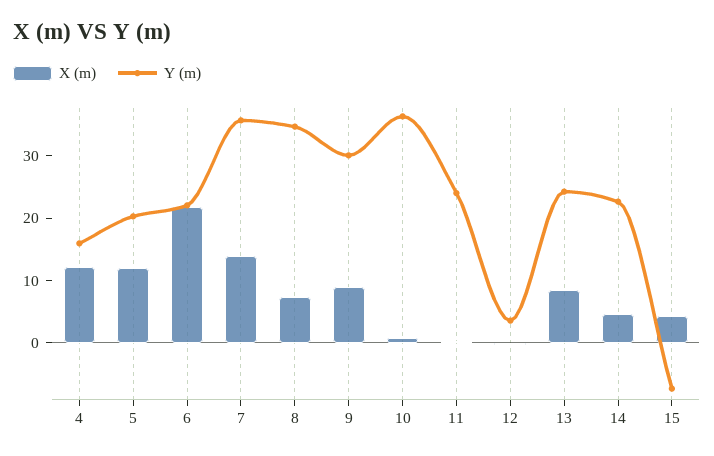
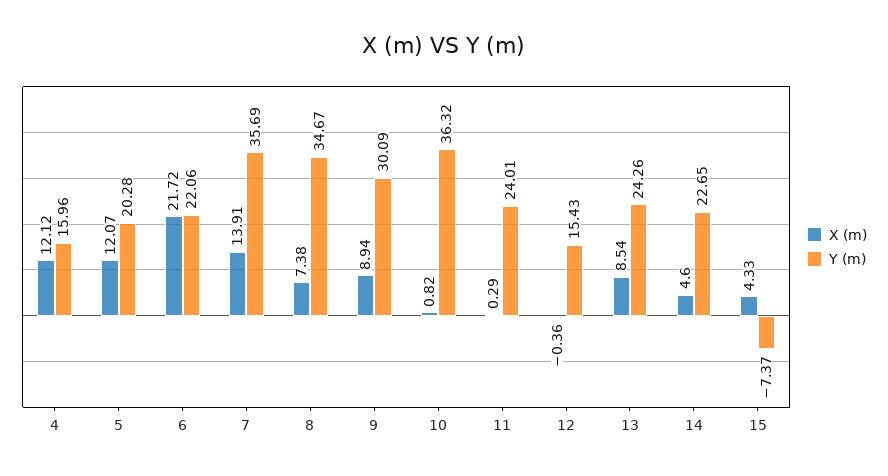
Y (m), 12: 4 -> 15.43

